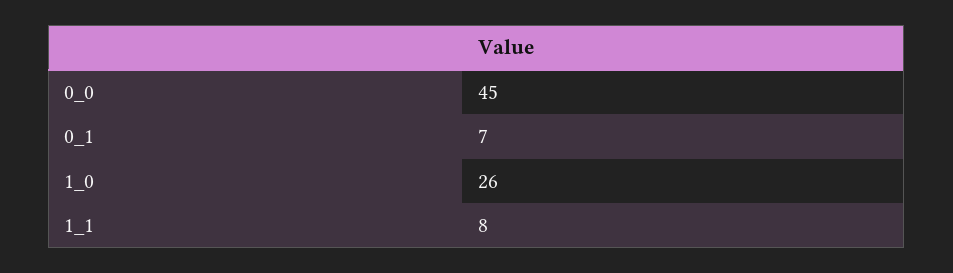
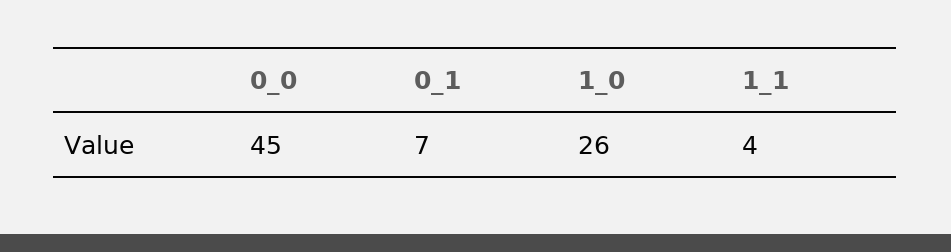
1_1: 8 -> 4

